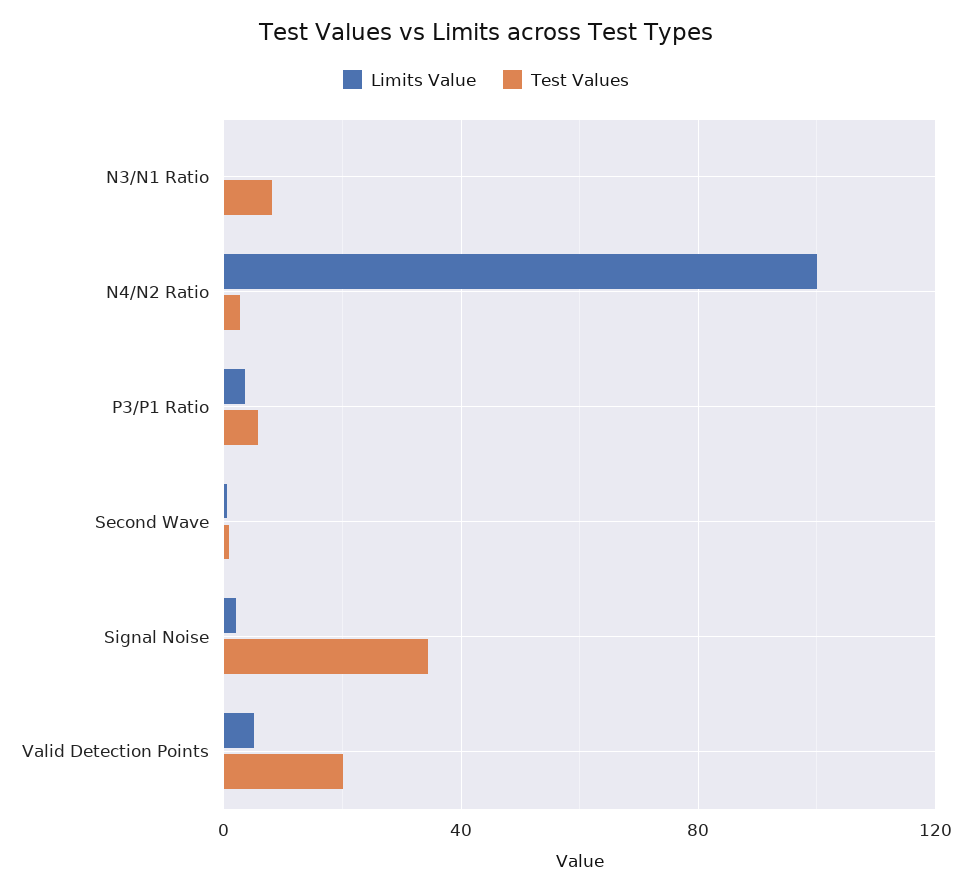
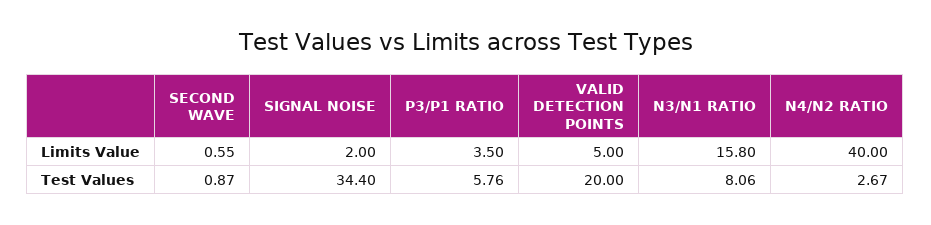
Limits Value, N3/N1 Ratio: 0 -> 15.8
Limits Value, N4/N2 Ratio: 100 -> 40

